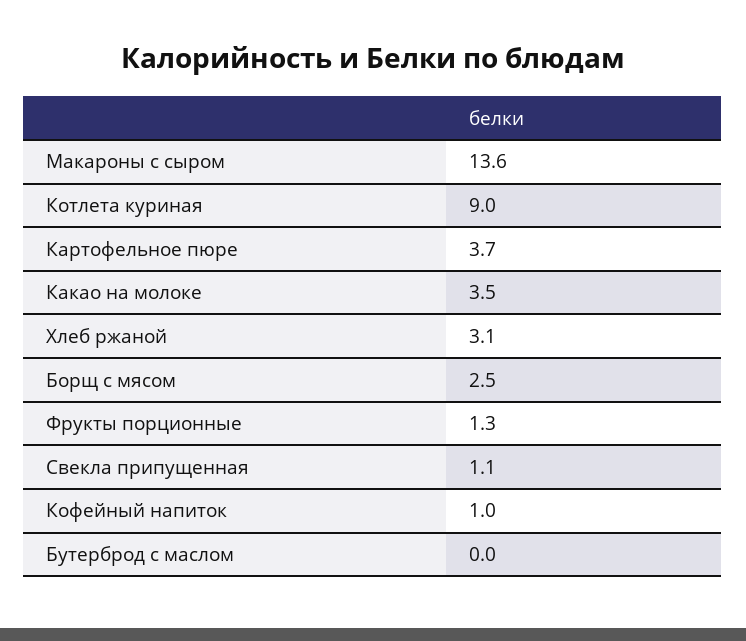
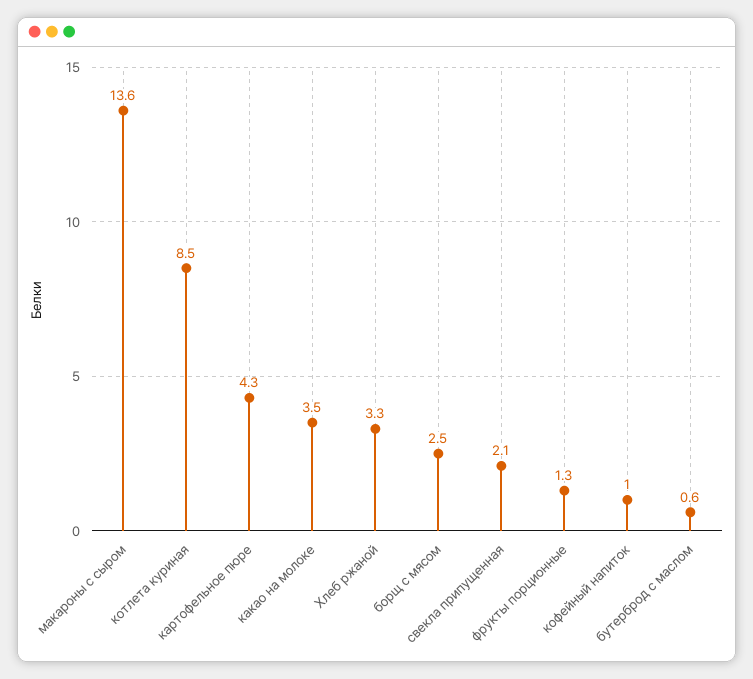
Котлета куриная: 9 -> 8.5
Картофельное пюре: 3.7 -> 4.3
Хлеб ржаной: 3.1 -> 3.3
Свекла припущенная: 1.1 -> 2.1
Бутерброд с маслом: 0 -> 0.6

